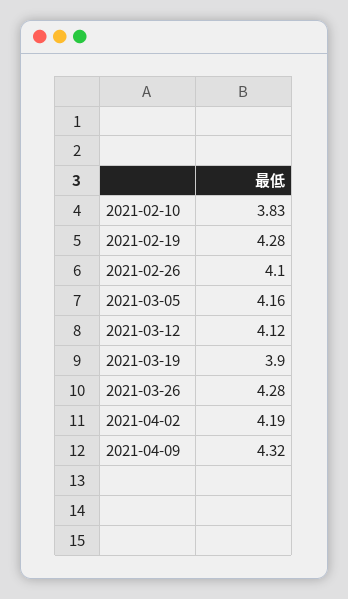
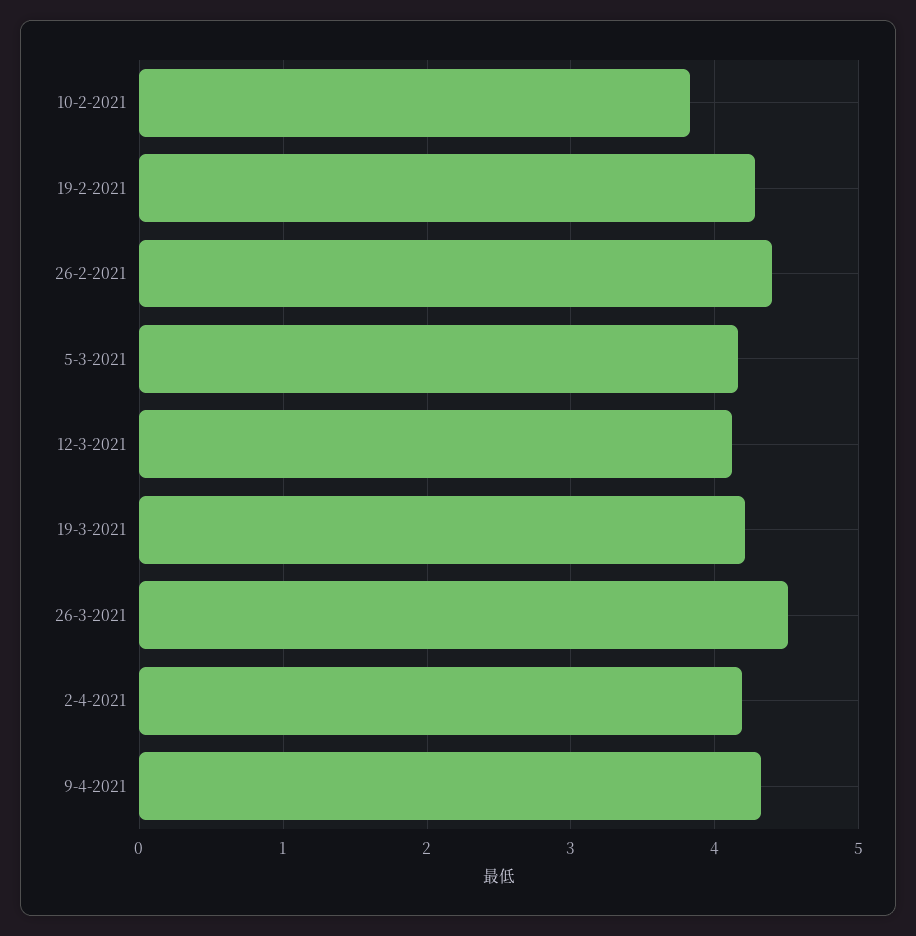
2021-02-26: 4.1 -> 4.4
2021-03-19: 3.9 -> 4.2
2021-03-26: 4.28 -> 4.5

